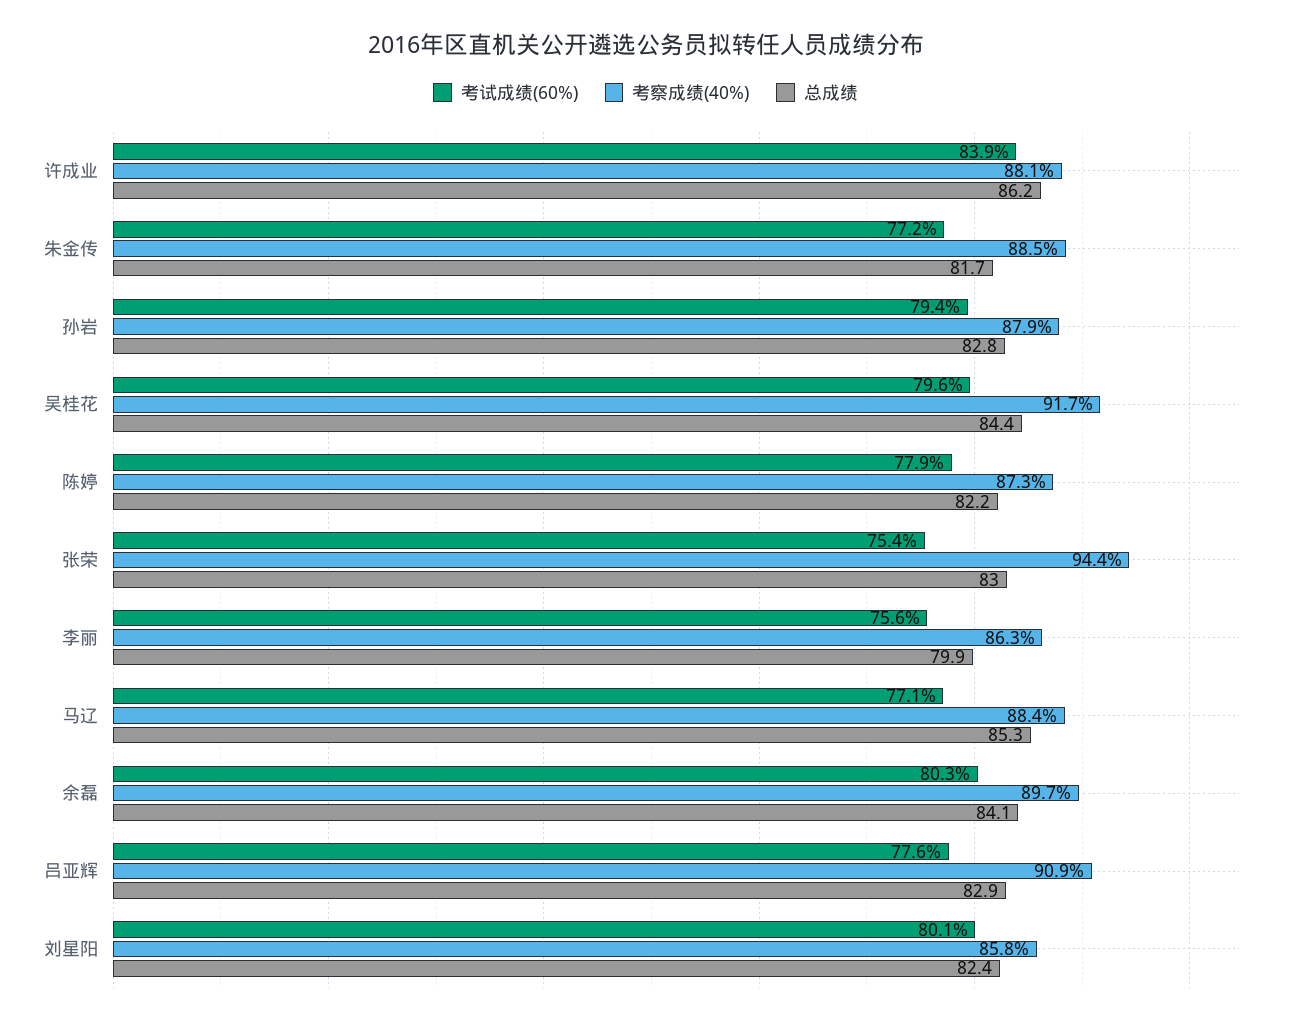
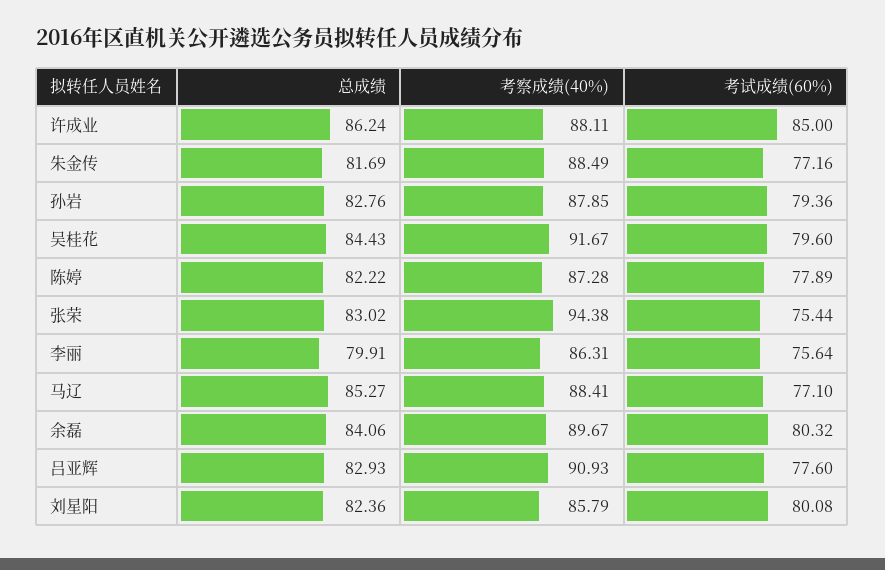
考试成绩(60%), 许成业: 83.9 -> 85

